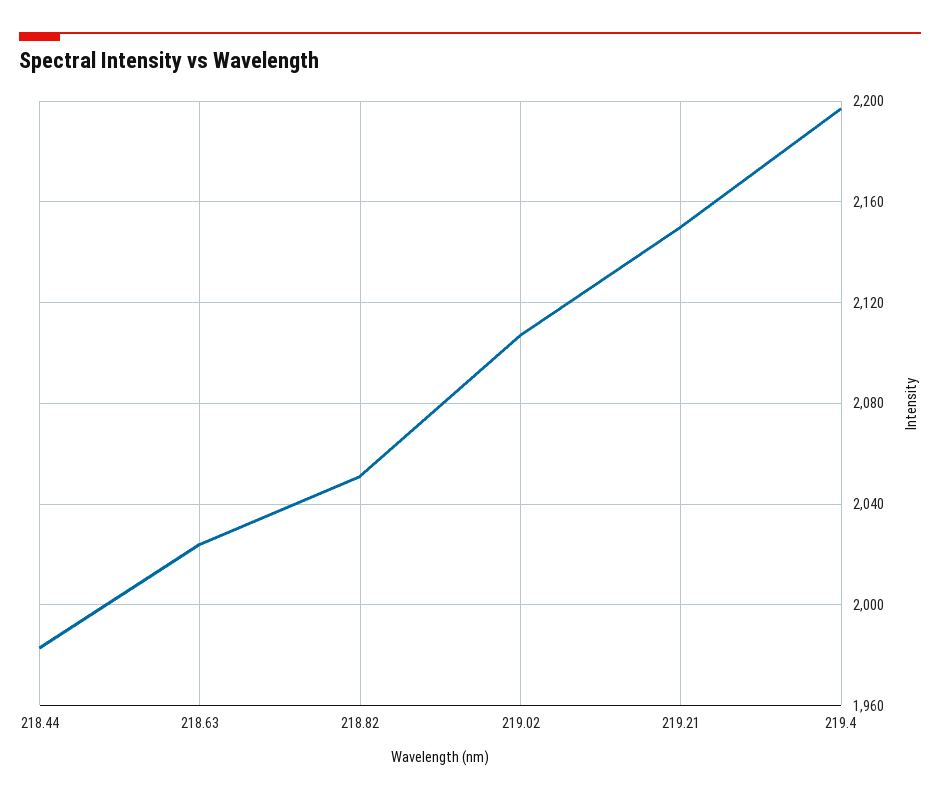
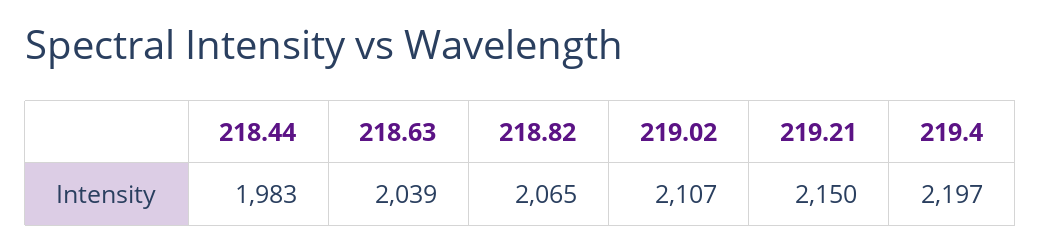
218.63: 2025 -> 2039
218.82: 2050 -> 2065

